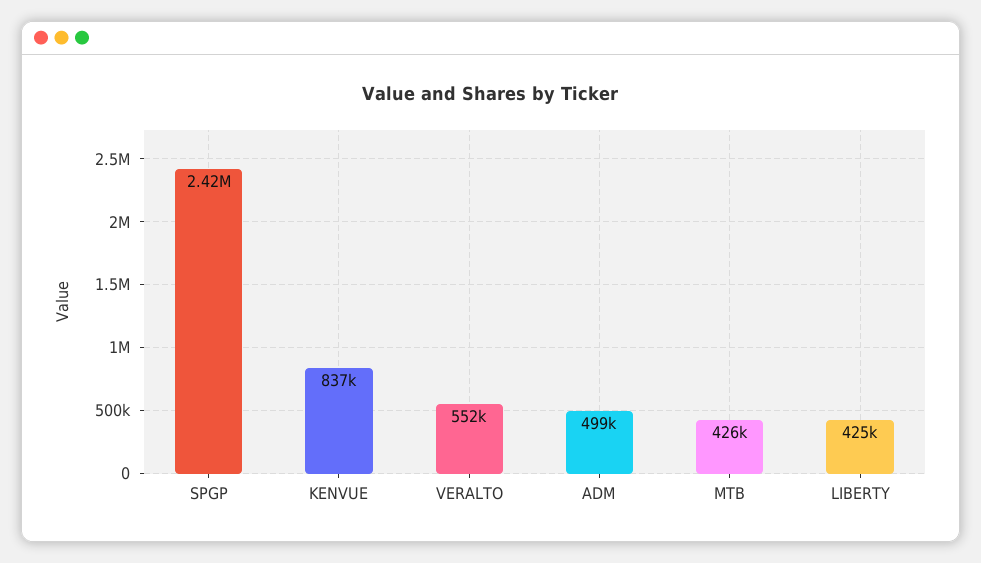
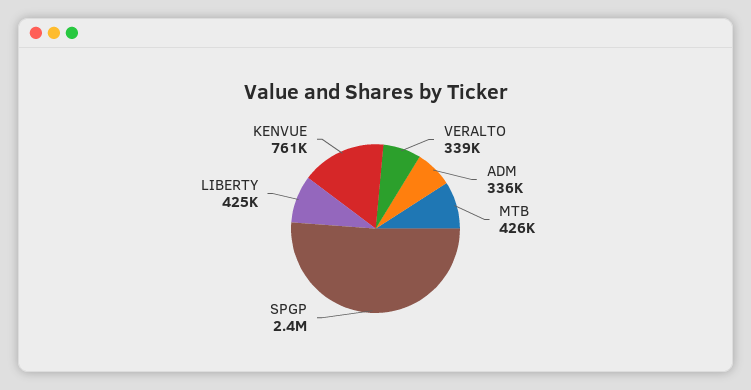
KENVUE: 837000 -> 761000
VERALTO: 552000 -> 339000
ADM: 499000 -> 336000

